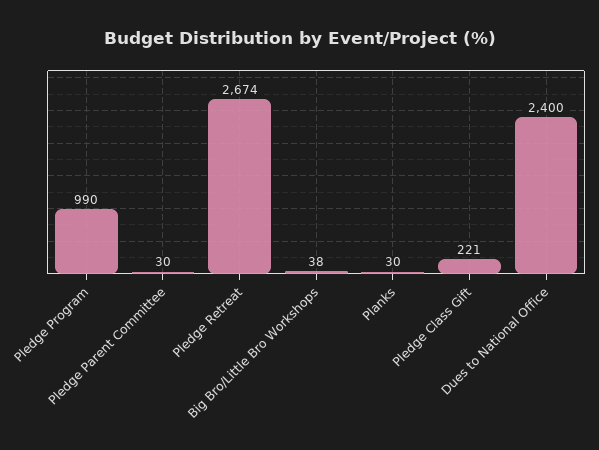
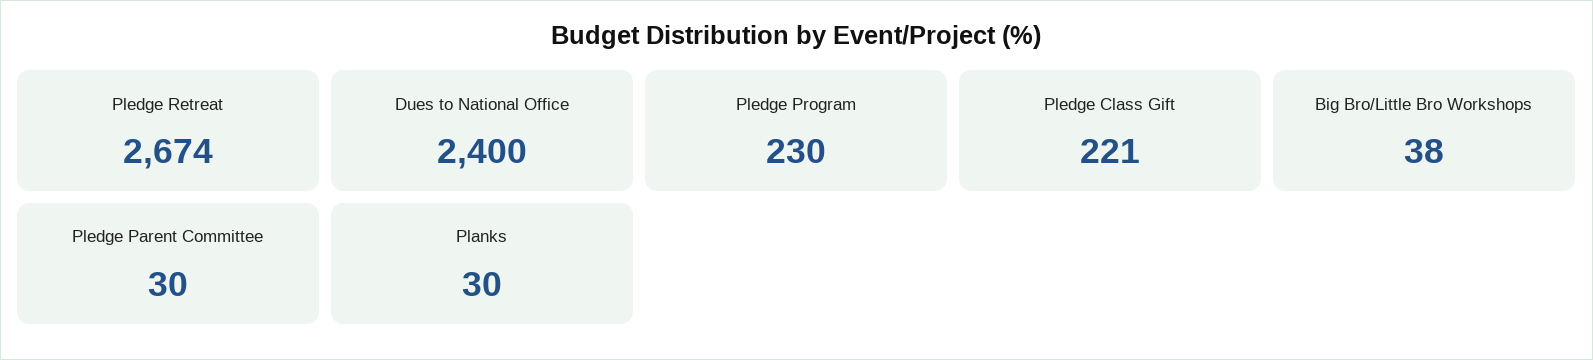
Pledge Program: 990 -> 230

